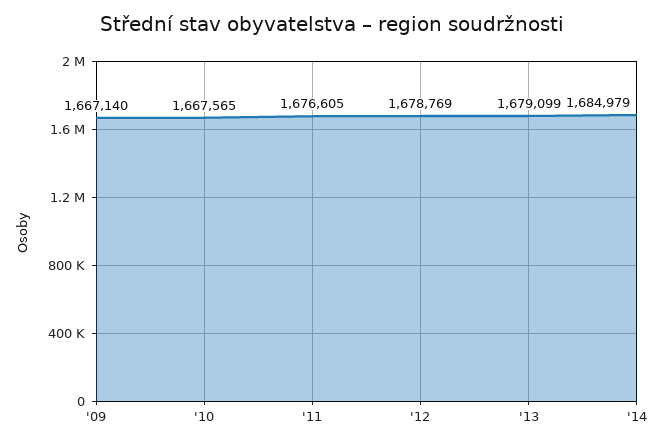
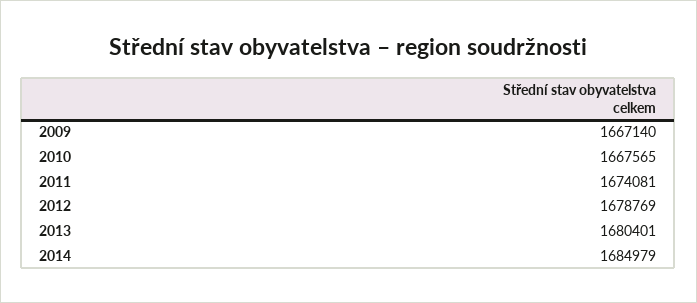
'11: 1676605 -> 1674081
'13: 1679099 -> 1680401

